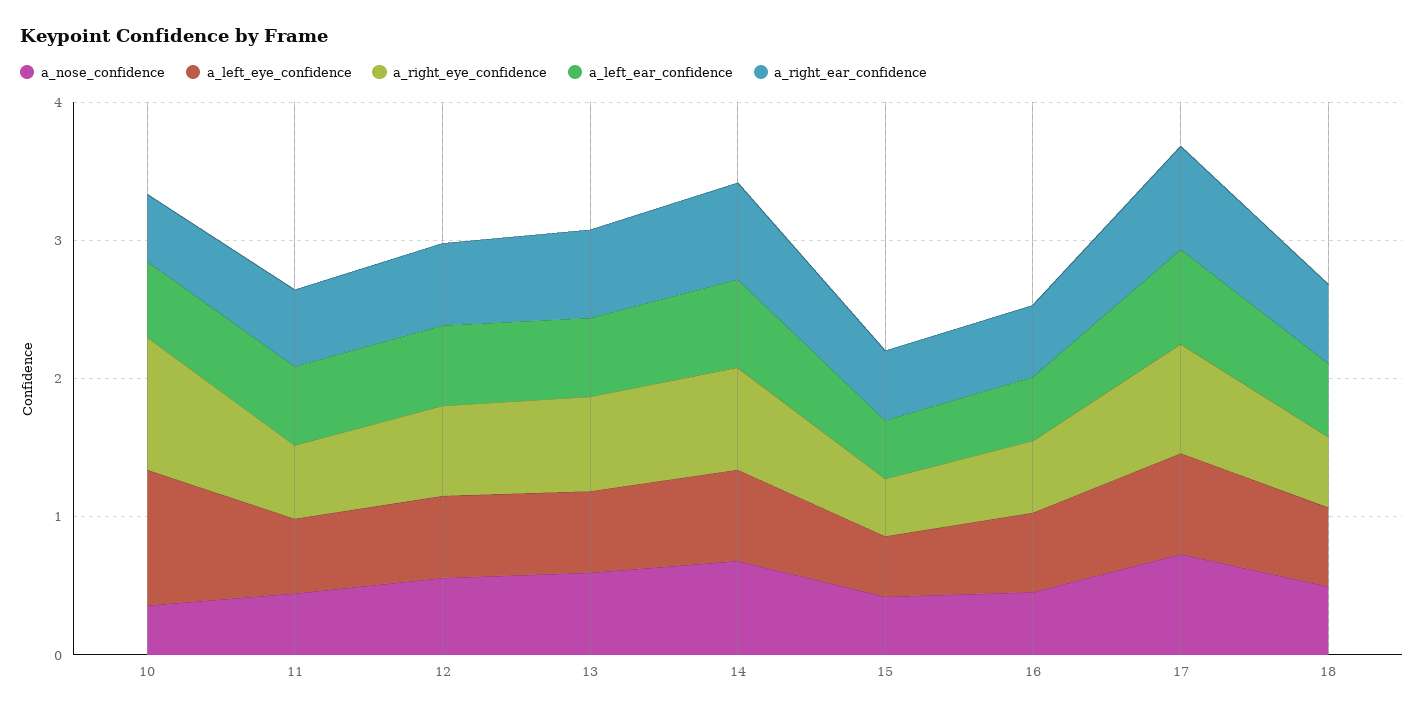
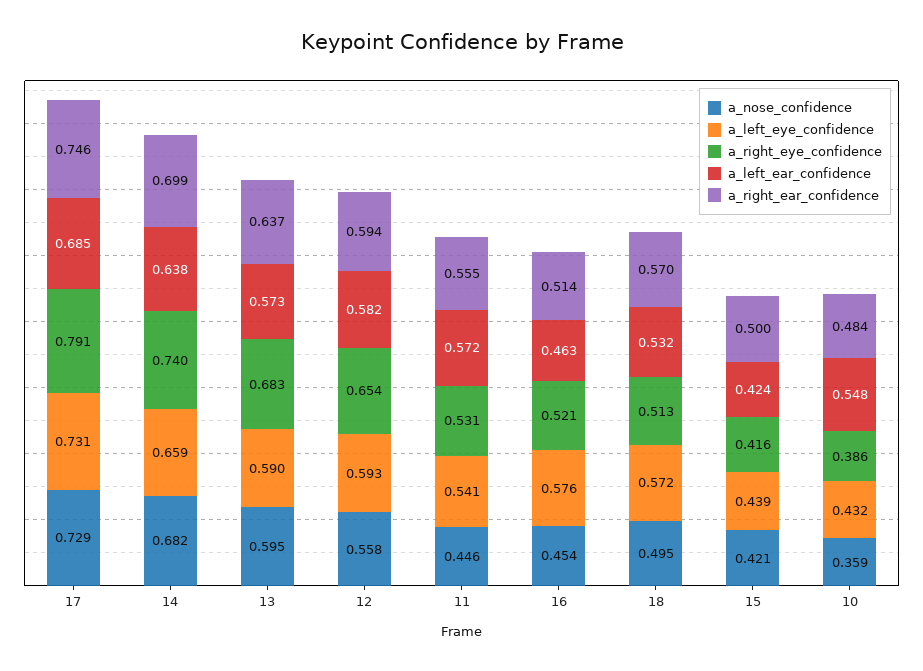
a_left_eye_confidence, 10: 1 -> 0.432
a_right_eye_confidence, 10: 1 -> 0.386

